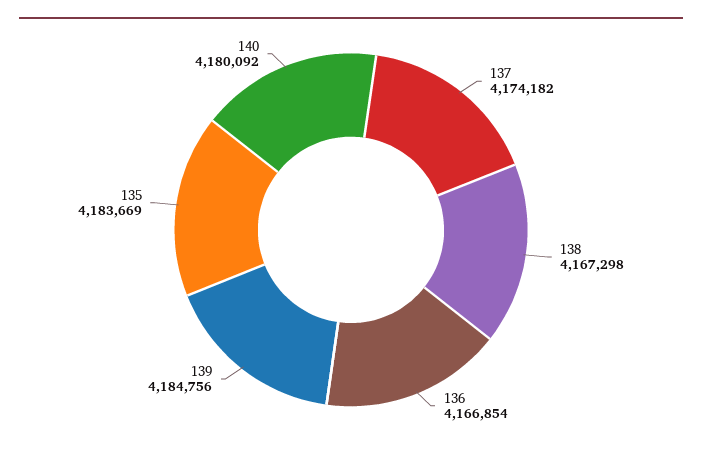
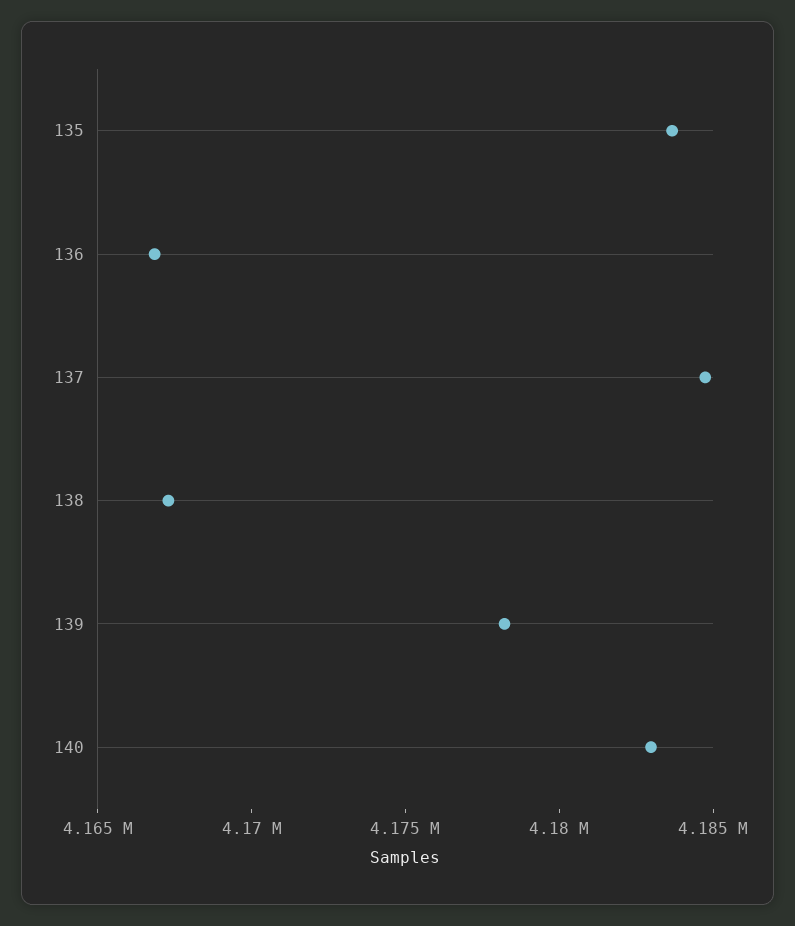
137: 4174182 -> 4185000
139: 4184756 -> 4178000
140: 4180092 -> 4183000

